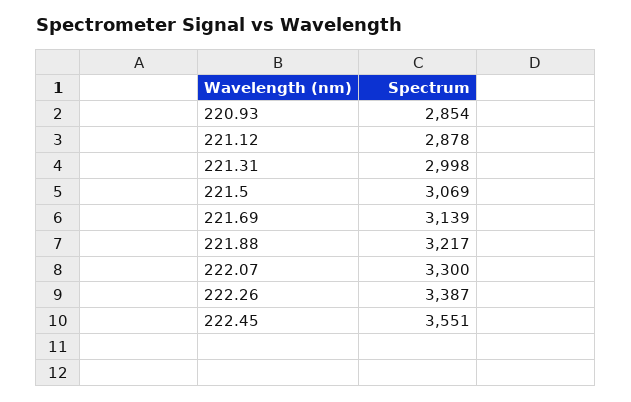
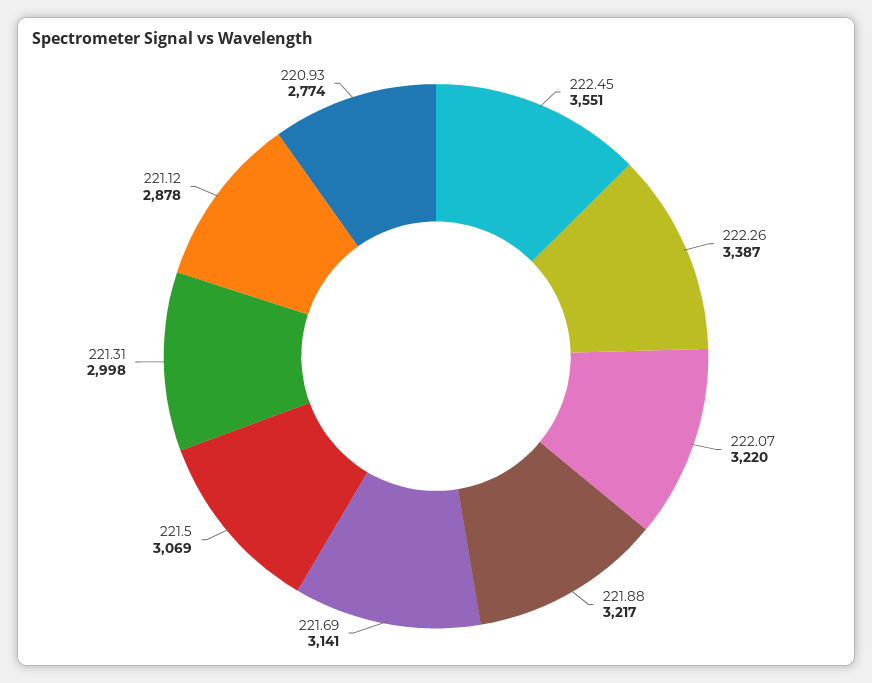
220.93: 2854 -> 2774
221.69: 3139 -> 3141
222.07: 3300 -> 3220

